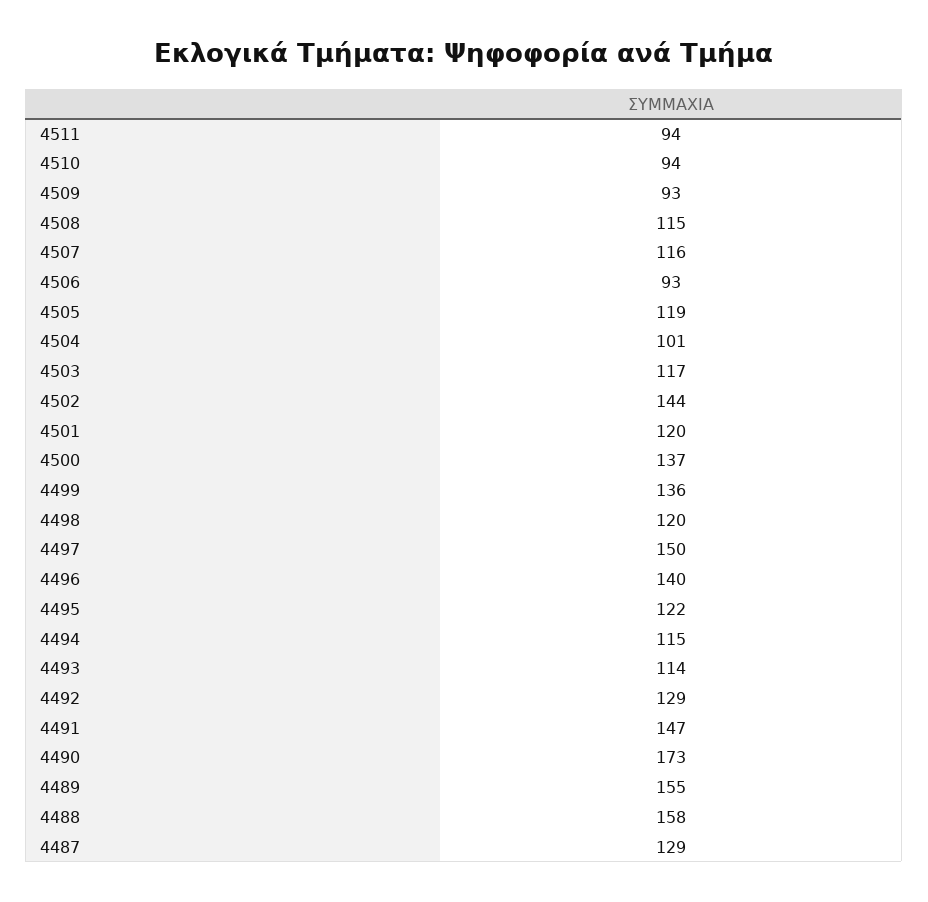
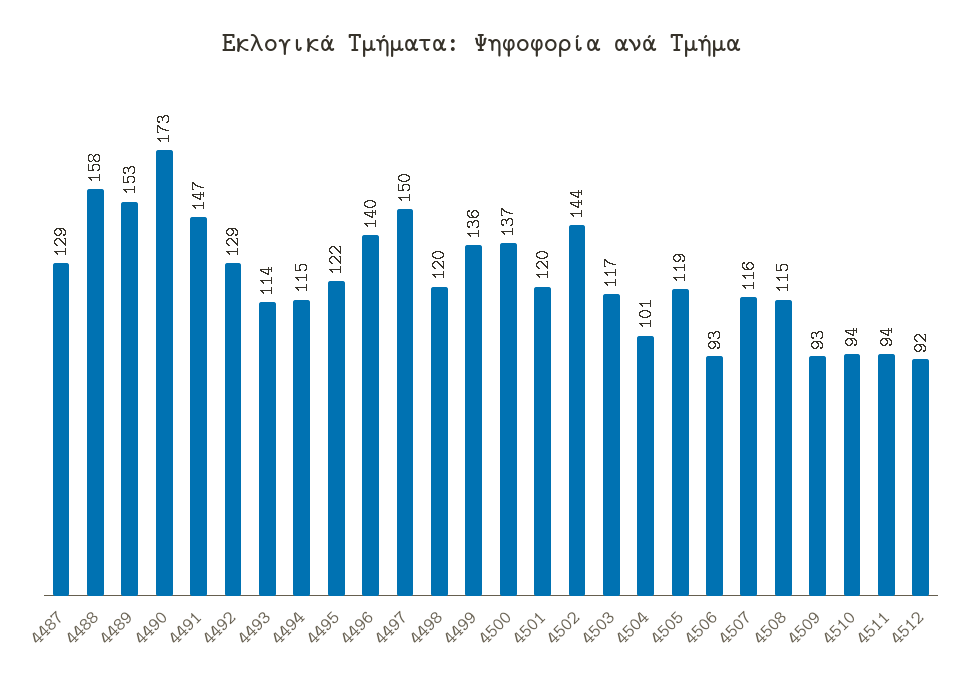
4489: 155 -> 153
4512: none -> 92

